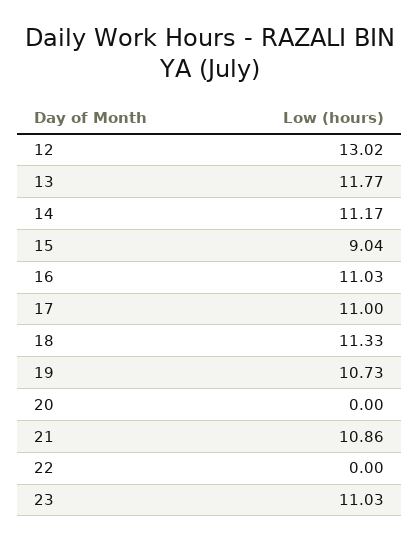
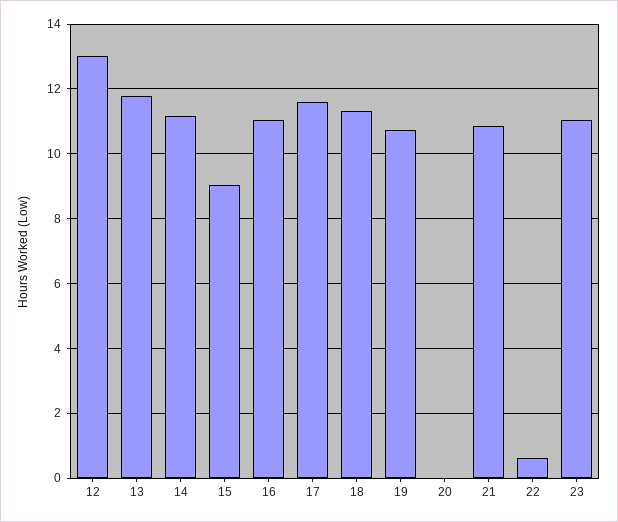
17: 11 -> 11.6
22: 0 -> 0.6

